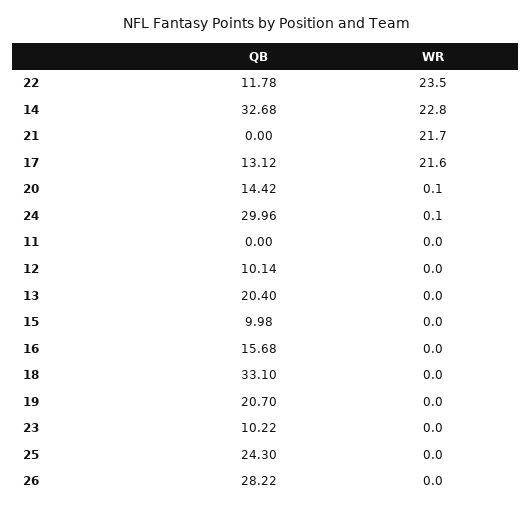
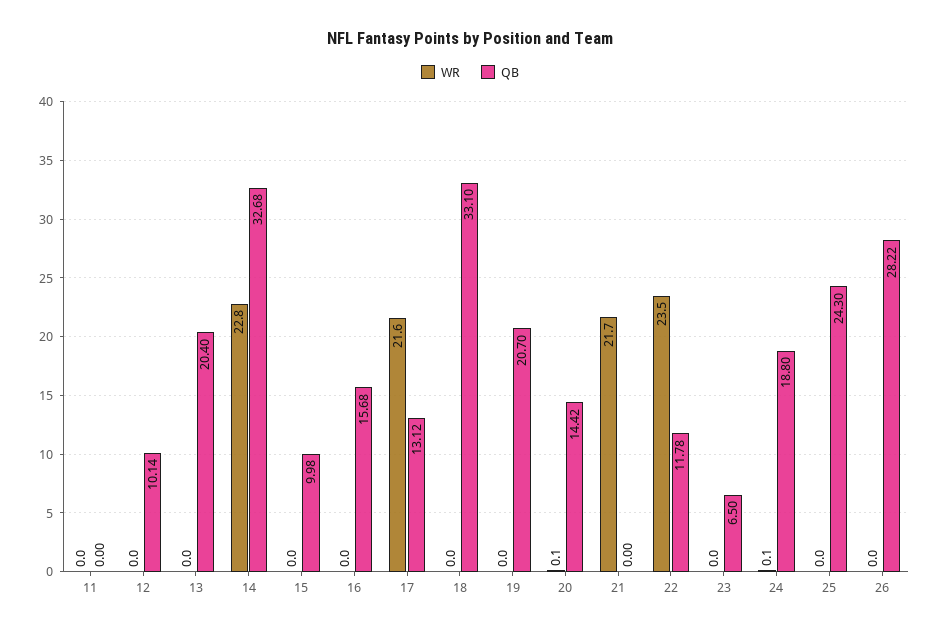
QB, 24: 29.96 -> 18.8
QB, 23: 10.22 -> 6.5

